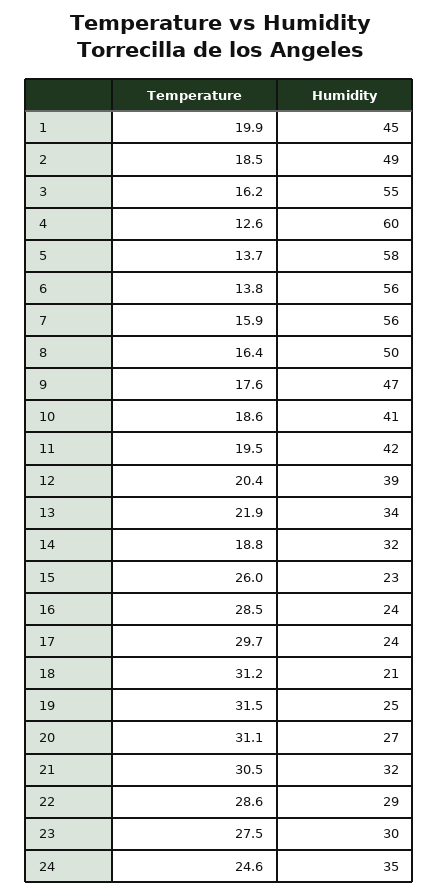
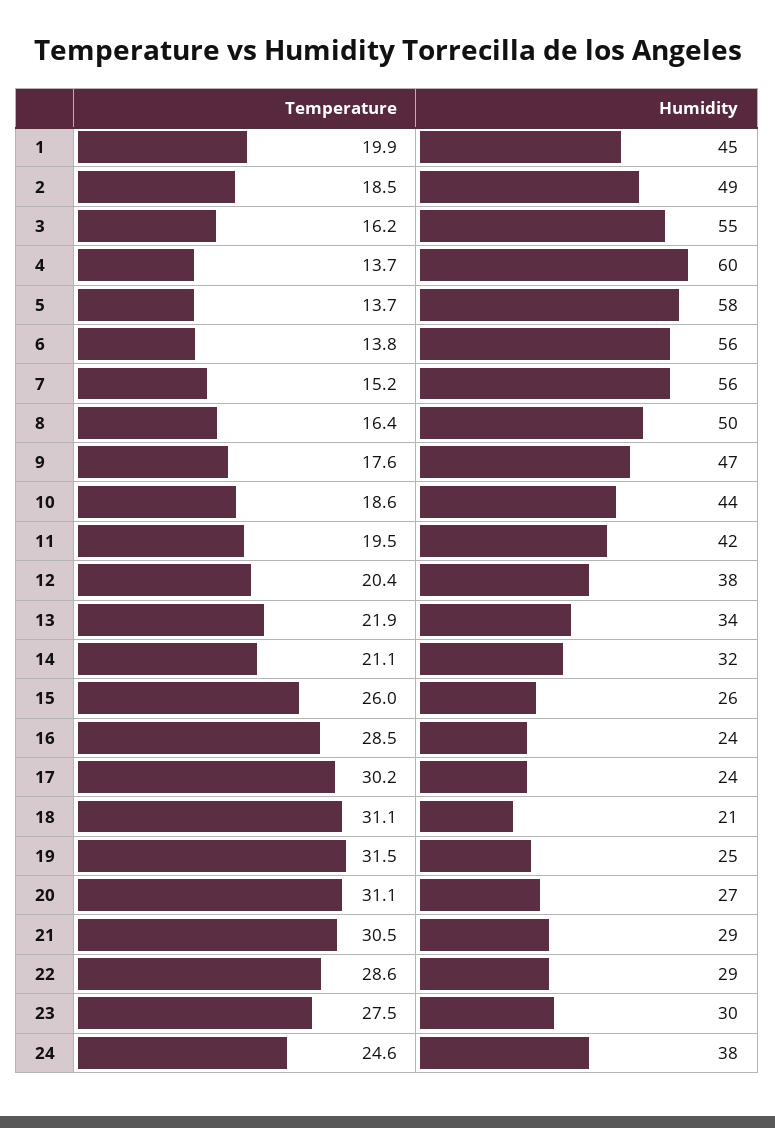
Temperature, 4: 12.6 -> 13.7
Temperature, 7: 15.9 -> 15.2
Humidity, 10: 41 -> 44
Humidity, 12: 39 -> 38
Temperature, 14: 18.8 -> 21.1
Humidity, 15: 23 -> 26
Temperature, 17: 29.7 -> 30.2
Temperature, 18: 31.2 -> 31.1
Humidity, 21: 32 -> 29
Humidity, 24: 35 -> 38

